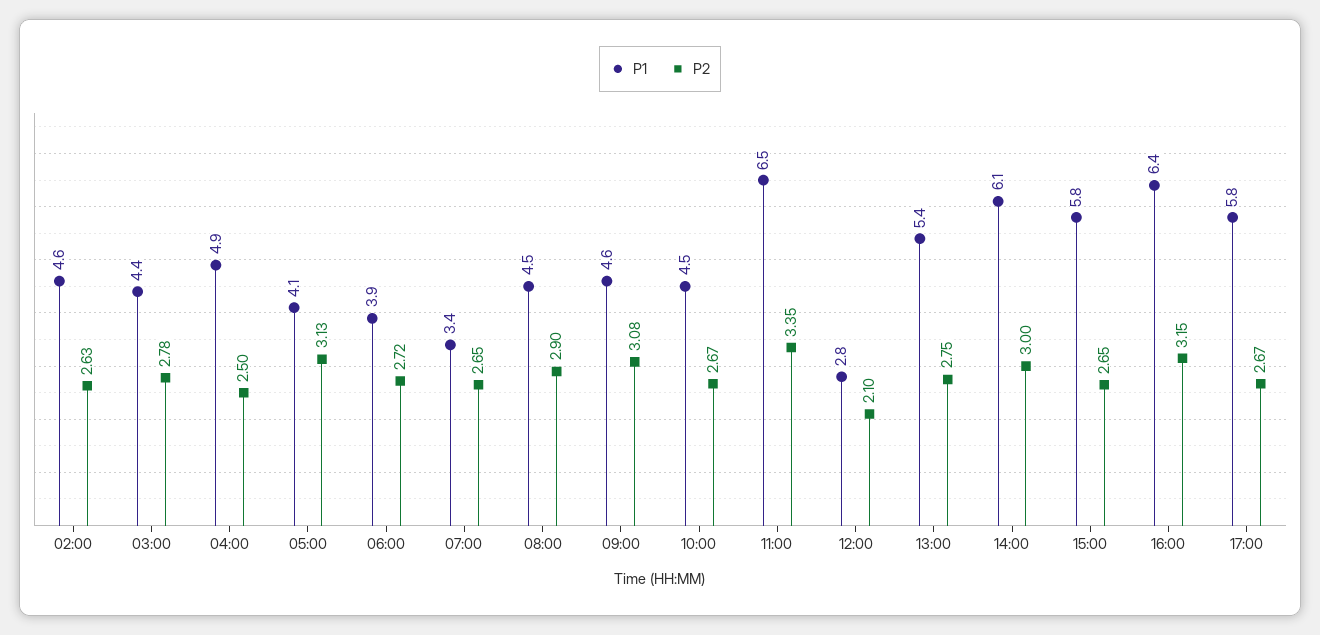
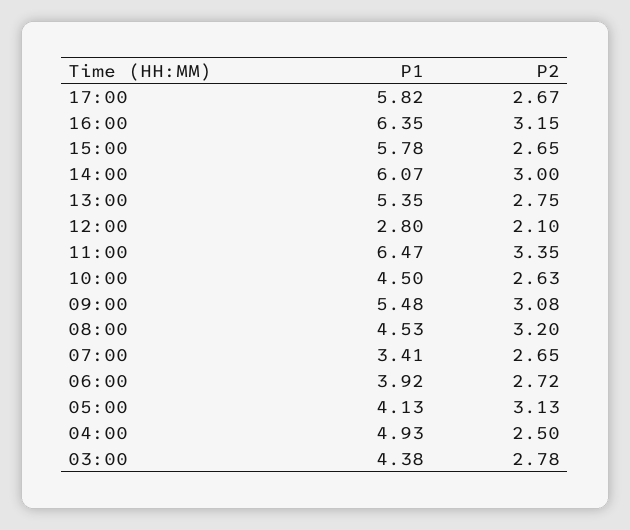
P1, 02:00: 4.6 -> none
P2, 02:00: 2.63 -> none
P2, 08:00: 2.9 -> 3.2
P1, 09:00: 4.6 -> 5.48
P2, 10:00: 2.67 -> 2.63

